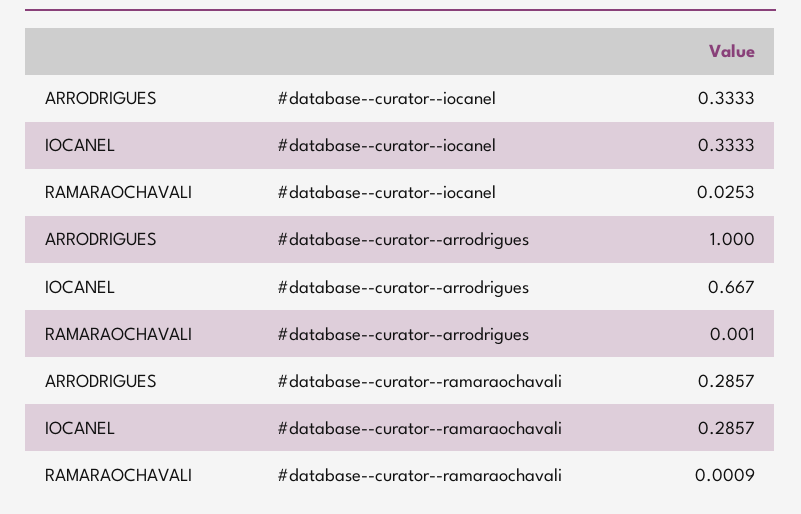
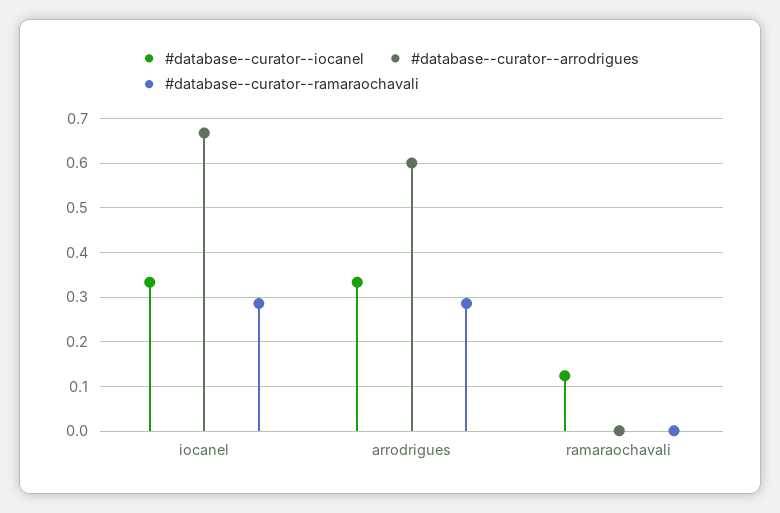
#database--curator--iocanel, RAMARAOCHAVALI: 0.0253 -> 0.12
#database--curator--arrodrigues, ARRODRIGUES: 1 -> 0.6

